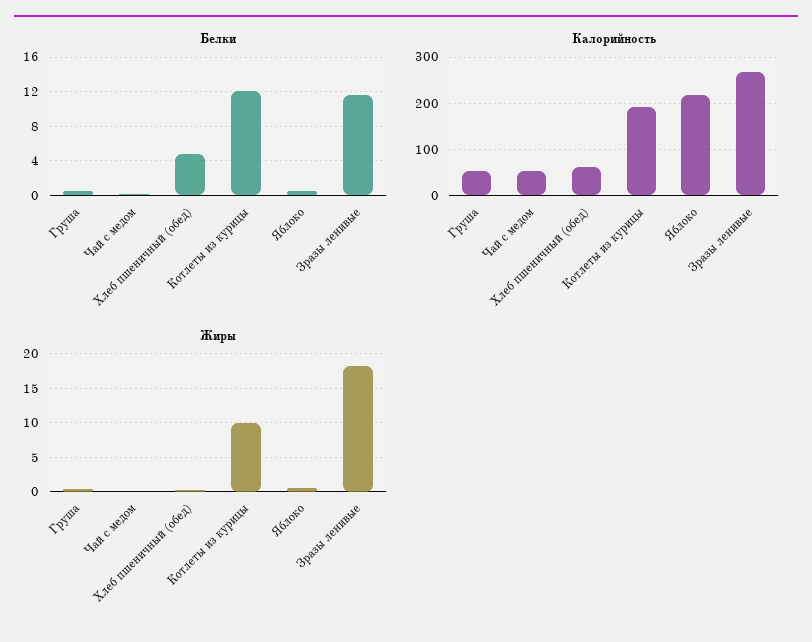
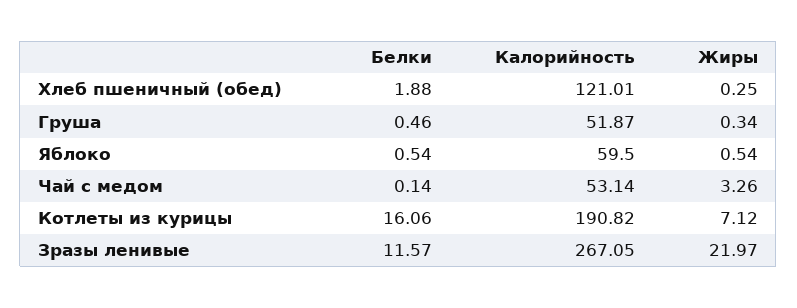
Белки, Хлеб пшеничный (обед): 5 -> 1.88
Белки, Котлеты из курицы: 12 -> 16.06
Калорийность, Хлеб пшеничный (обед): 60 -> 121.01
Калорийность, Яблоко: 220 -> 59.5
Жиры, Чай с медом: 0 -> 3.26
Жиры, Котлеты из курицы: 10 -> 7.12
Жиры, Зразы ленивые: 18 -> 21.97

